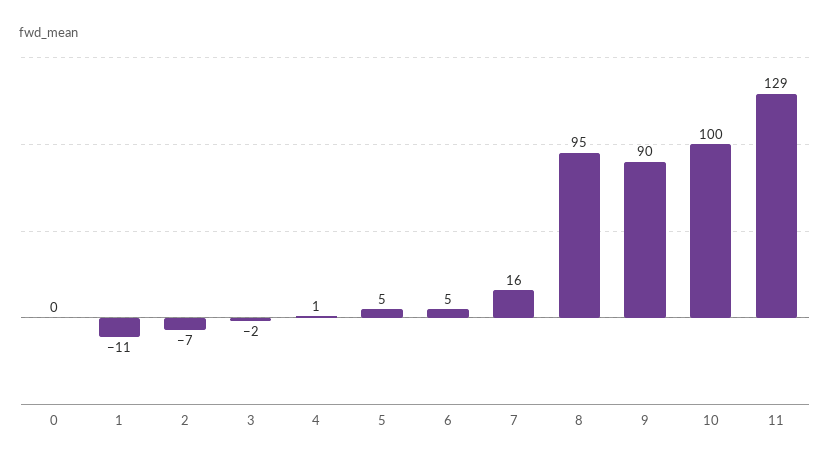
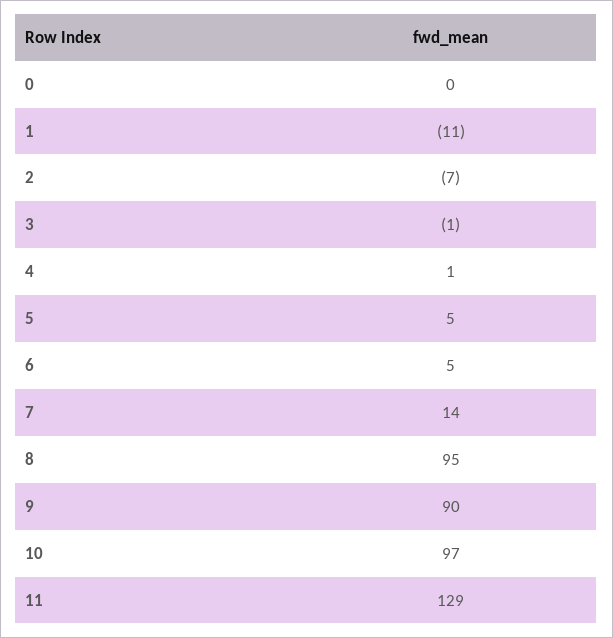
3: -2 -> -1
7: 16 -> 14
10: 100 -> 97

